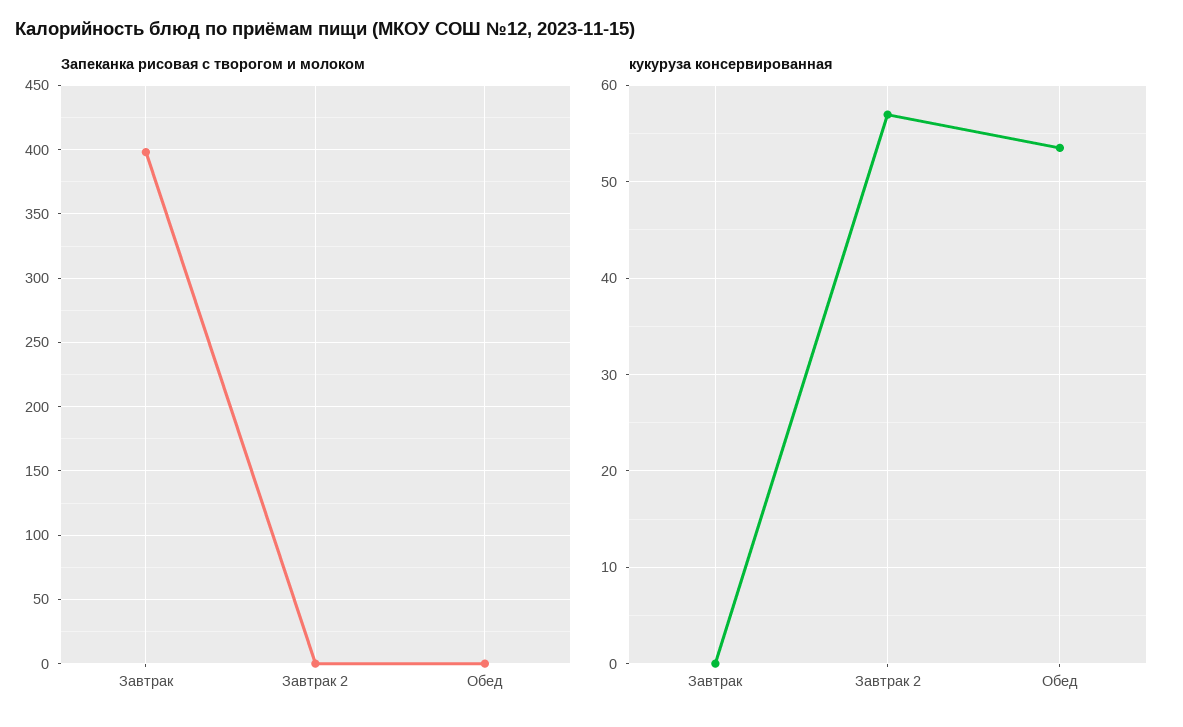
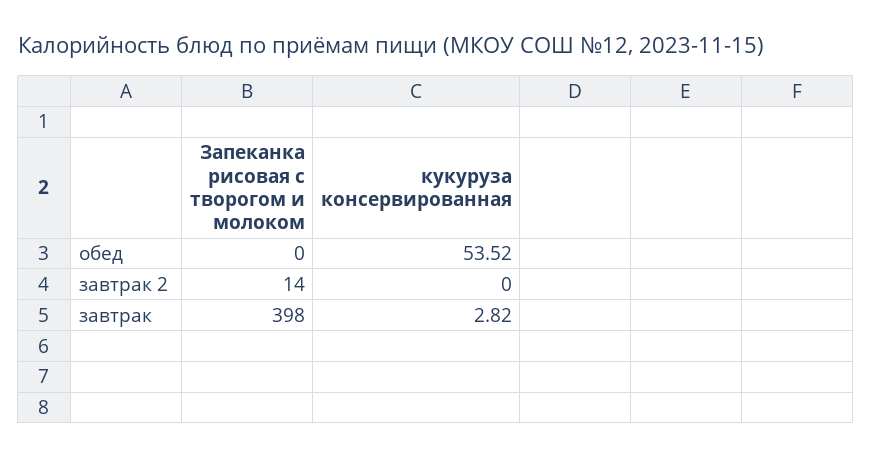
Запеканка рисовая с творогом и молоком, Завтрак 2: 0 -> 14
кукуруза консервированная, Завтрак: 0 -> 2.82
кукуруза консервированная, Завтрак 2: 57 -> 0

